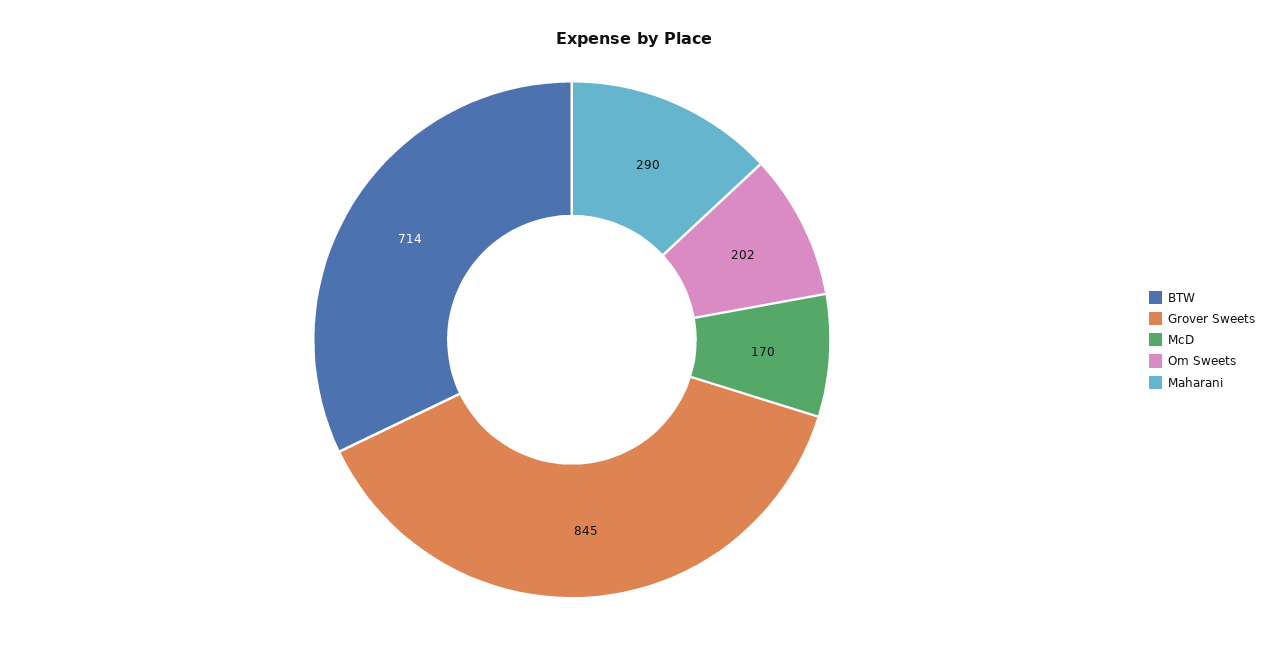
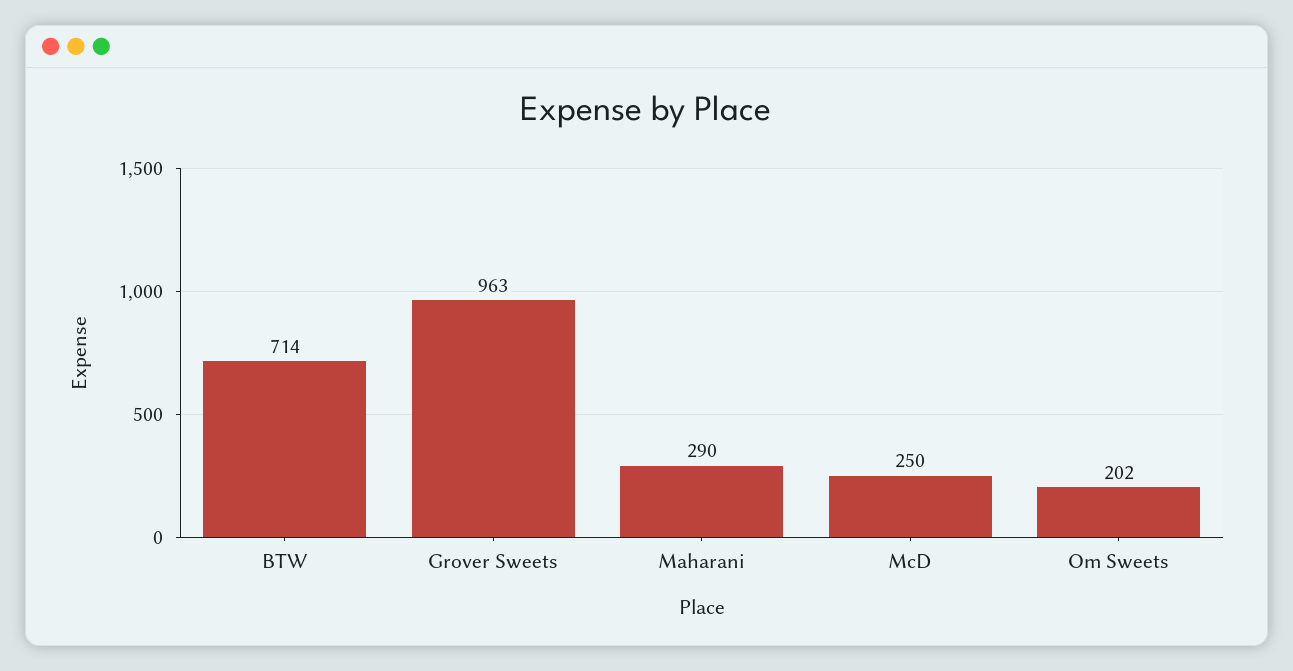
Grover Sweets: 845 -> 963
McD: 170 -> 250

